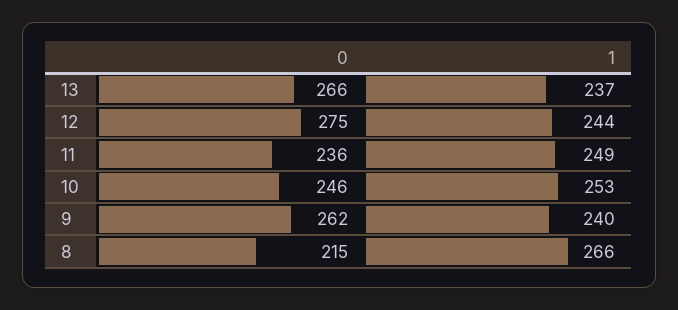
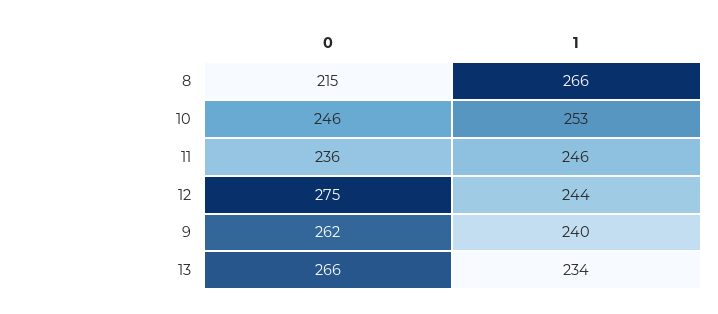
1, 13: 237 -> 234
1, 11: 249 -> 246

